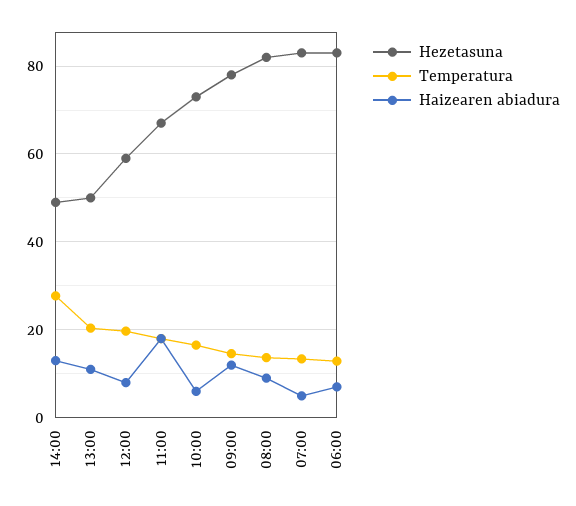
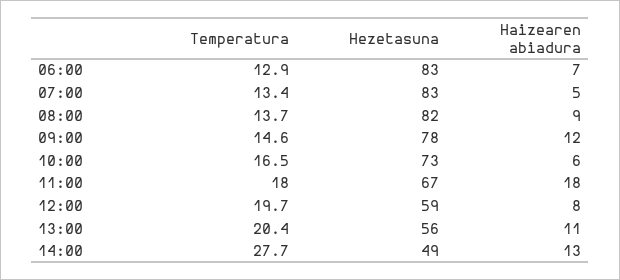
Hezetasuna, 13:00: 50 -> 56

